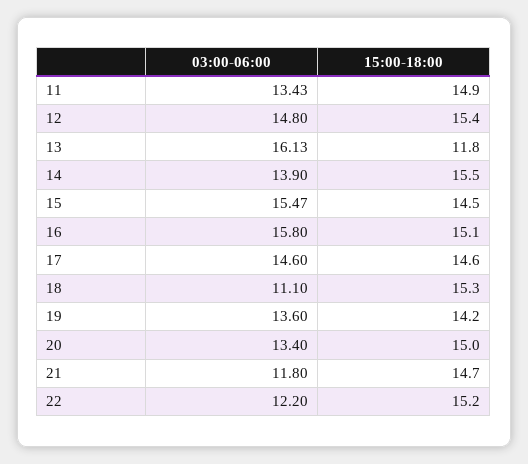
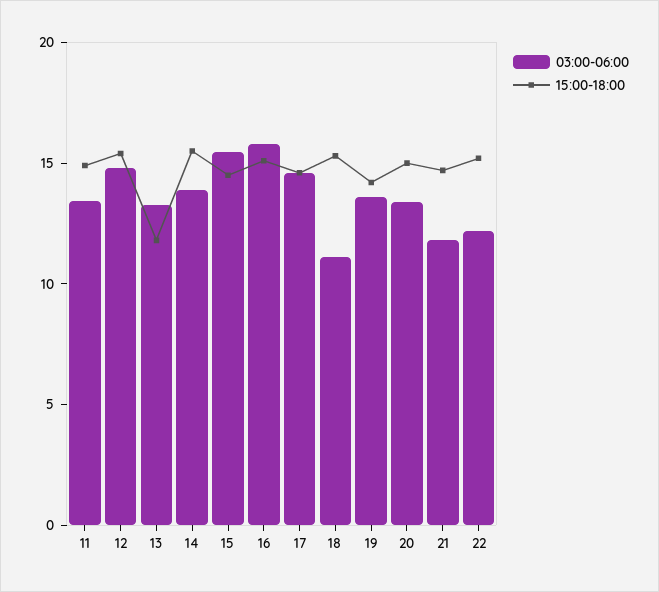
03:00-06:00, 13: 16.13 -> 13

